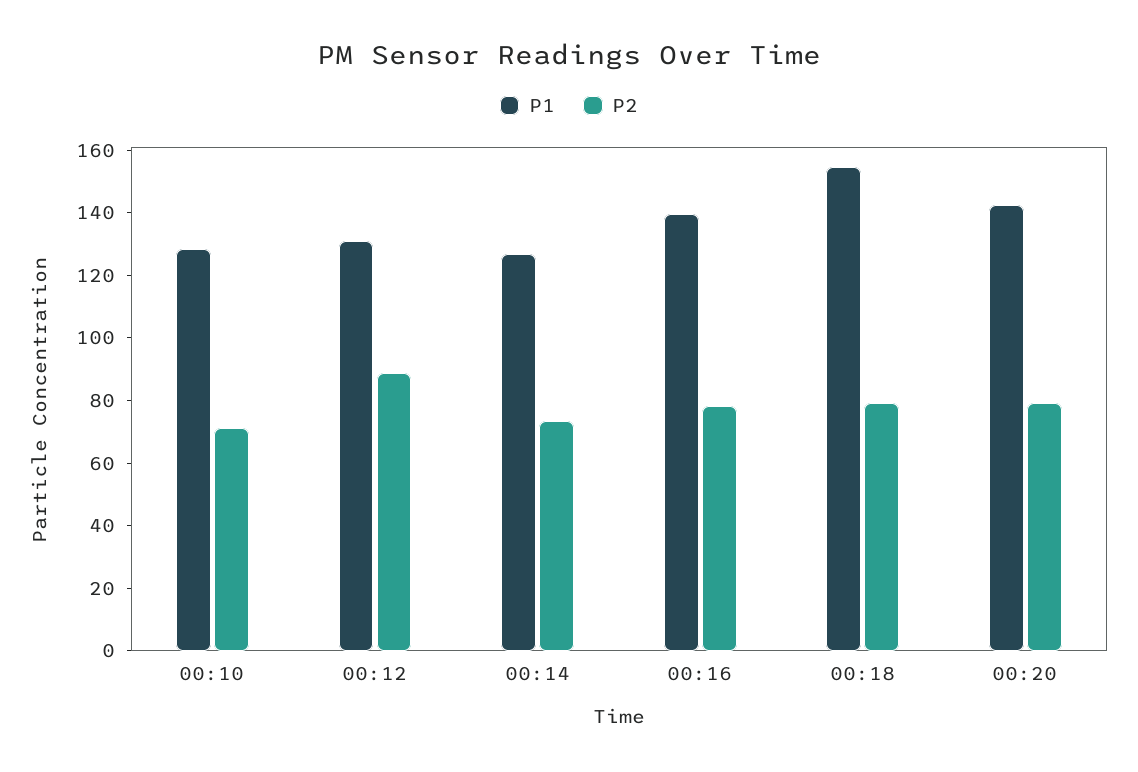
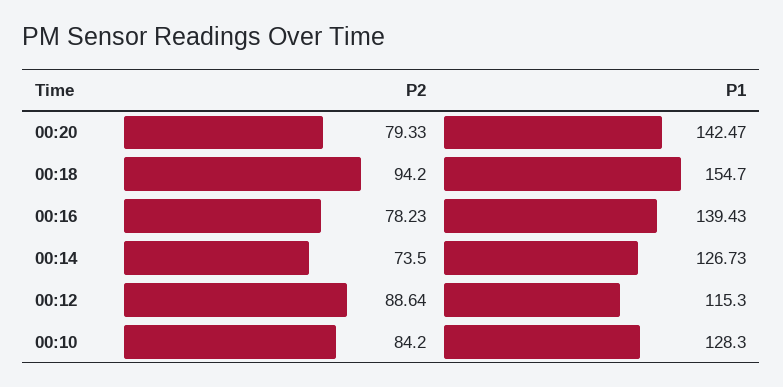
P2, 00:10: 70 -> 84.2
P1, 00:12: 130 -> 115.3
P2, 00:18: 80 -> 94.2

